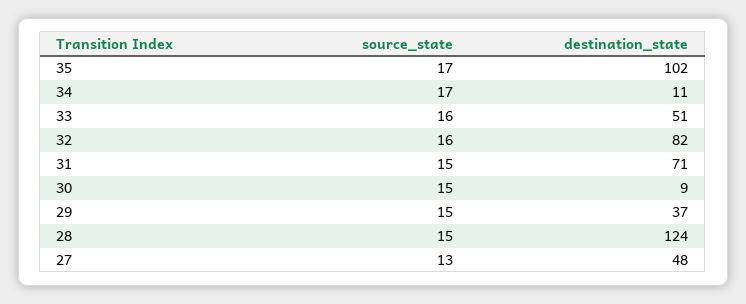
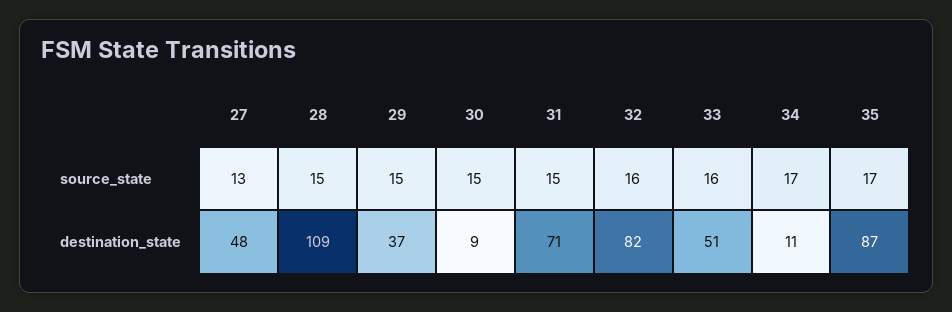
destination_state, 35: 102 -> 87
destination_state, 28: 124 -> 109

